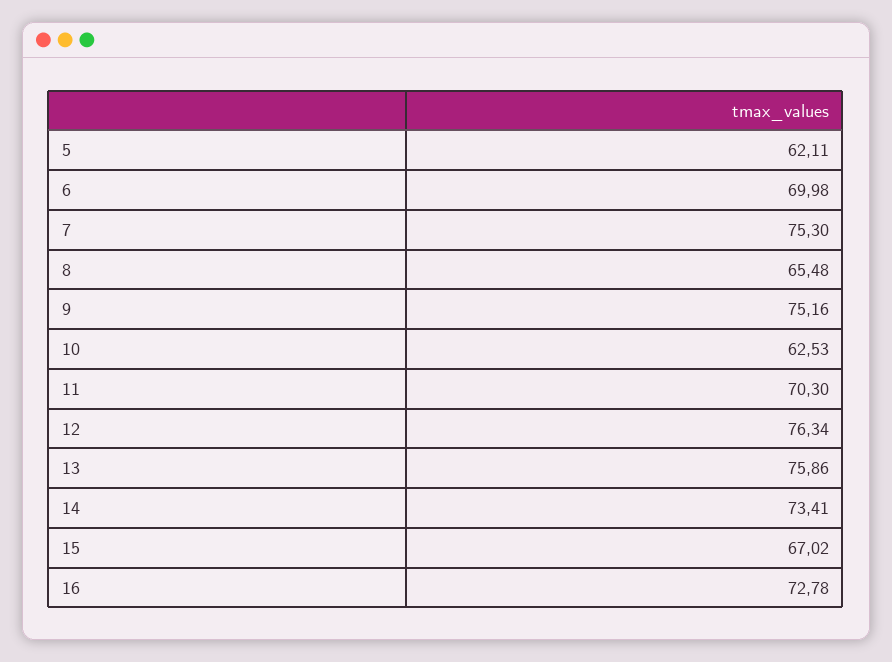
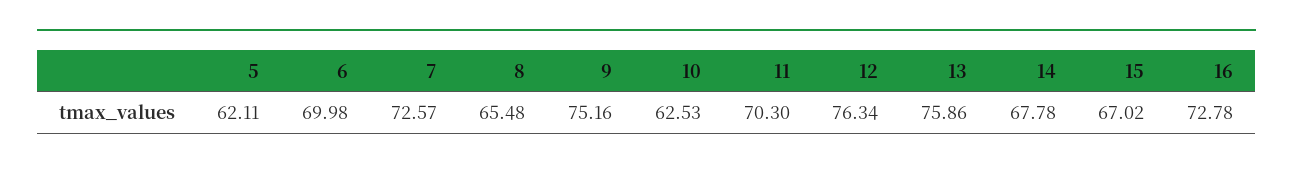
7: 75.3 -> 72.57
14: 73.41 -> 67.78

